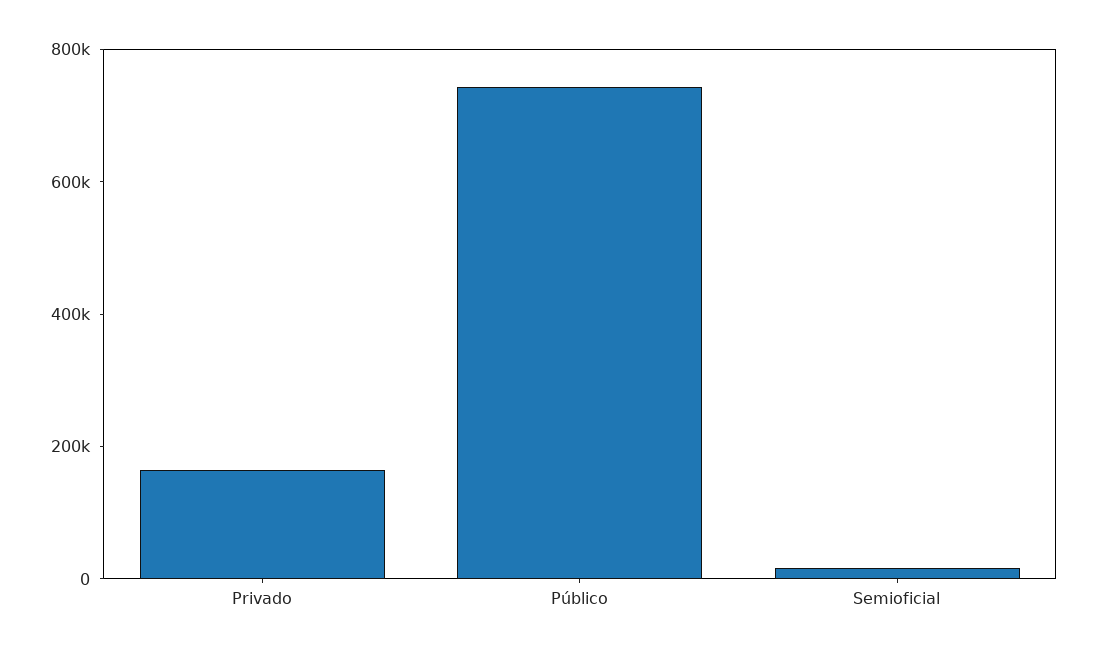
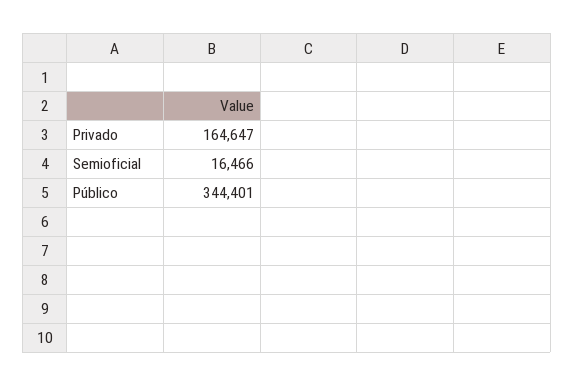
Público: 750000 -> 344401

